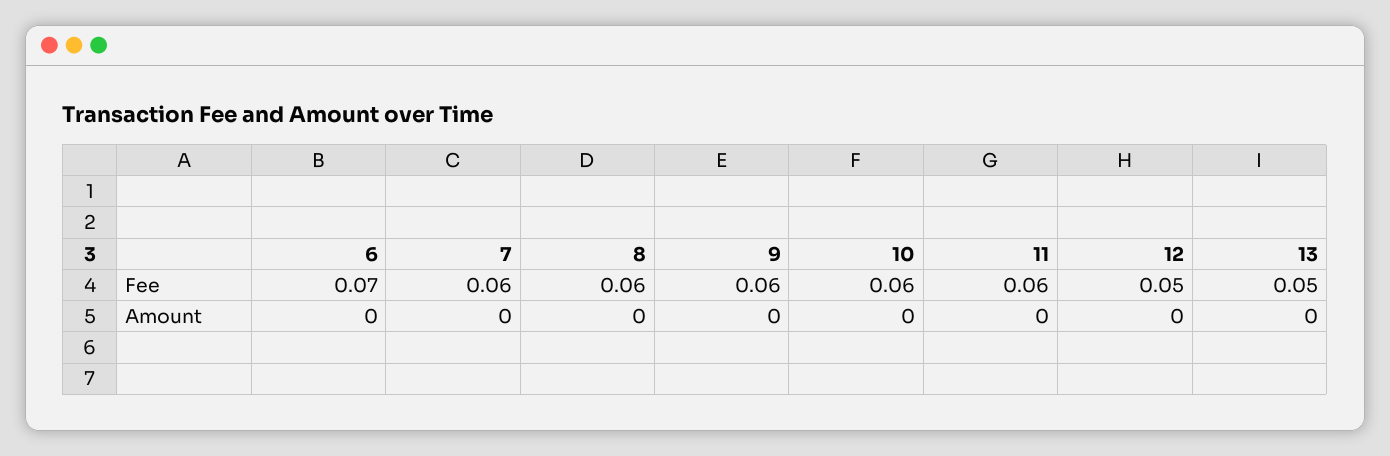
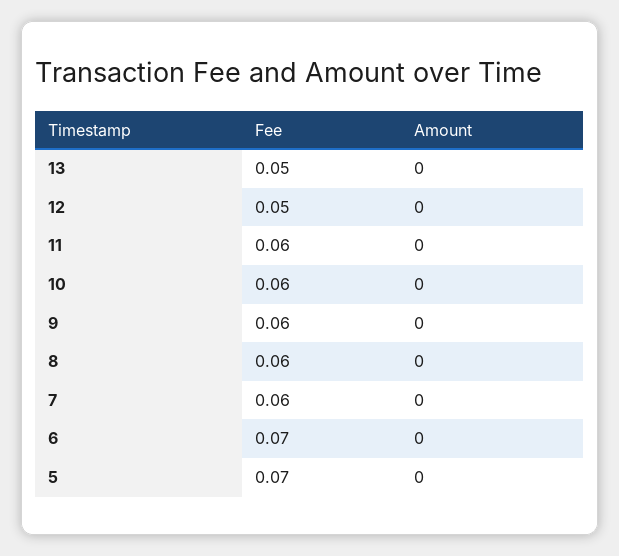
5, Fee: none -> 0.07
5, Amount: none -> 0

